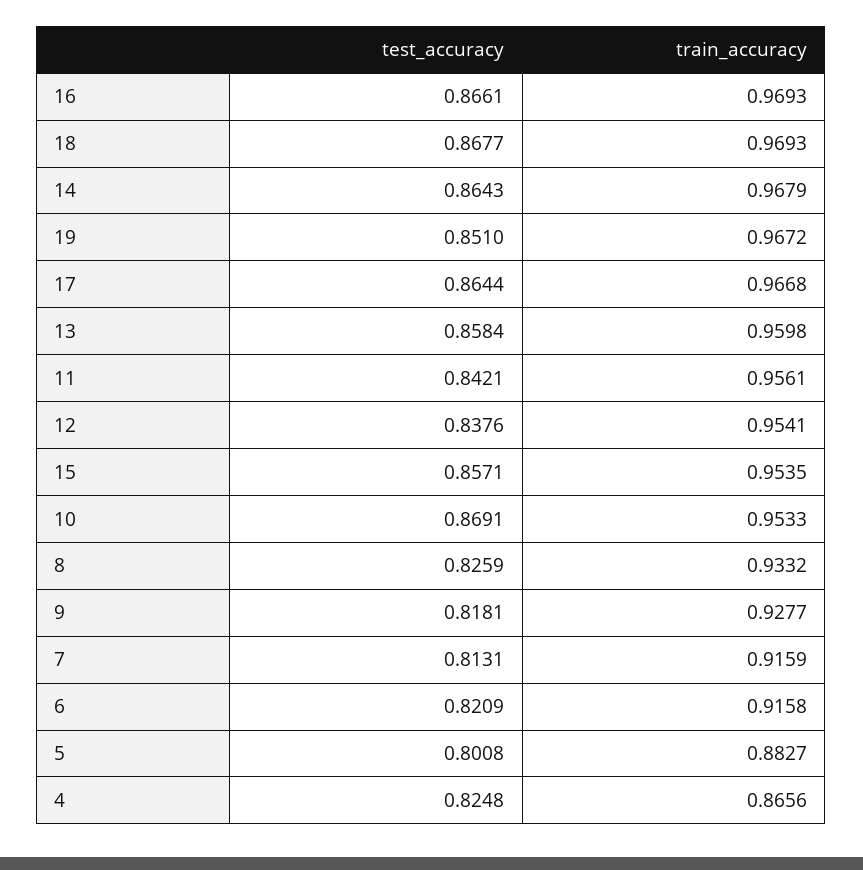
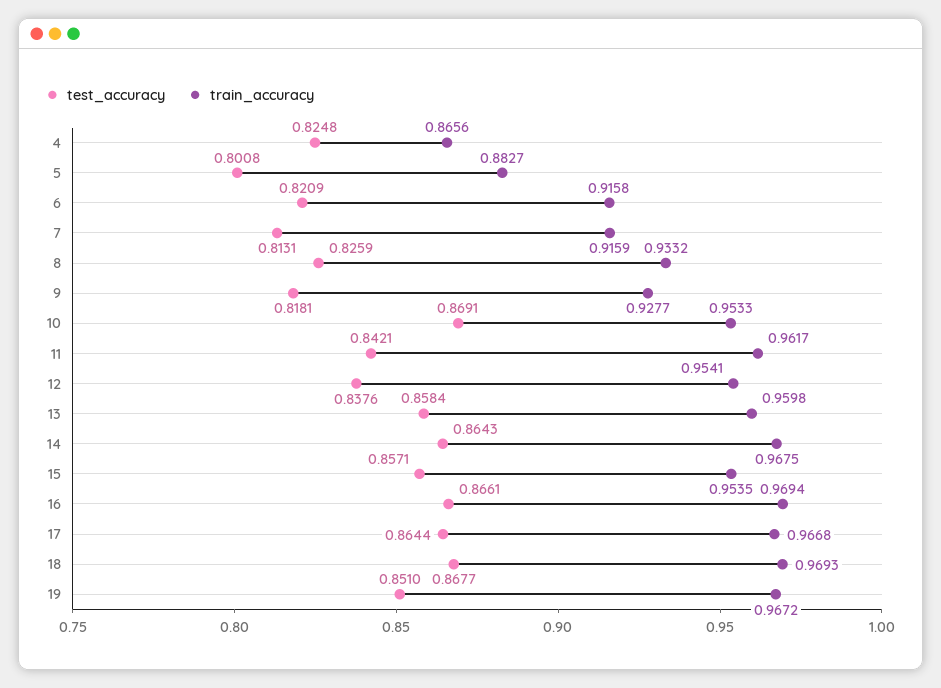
train_accuracy, 16: 0.9693 -> 0.9694
train_accuracy, 14: 0.9679 -> 0.9675
train_accuracy, 11: 0.9561 -> 0.9617

